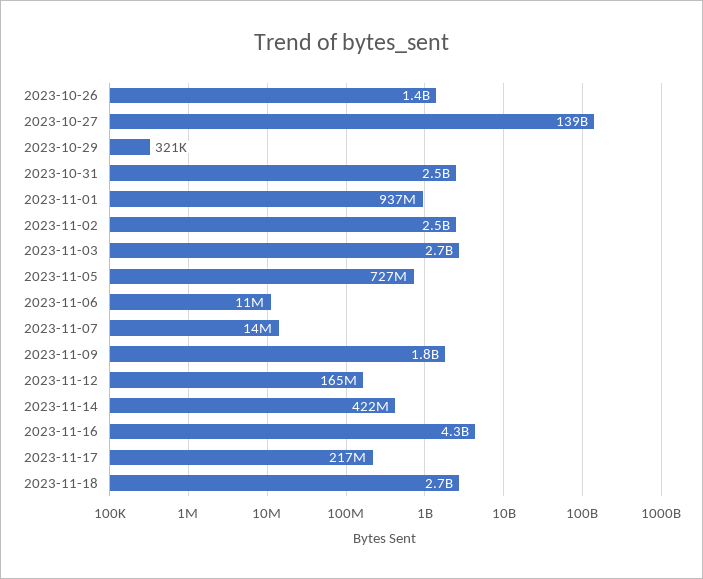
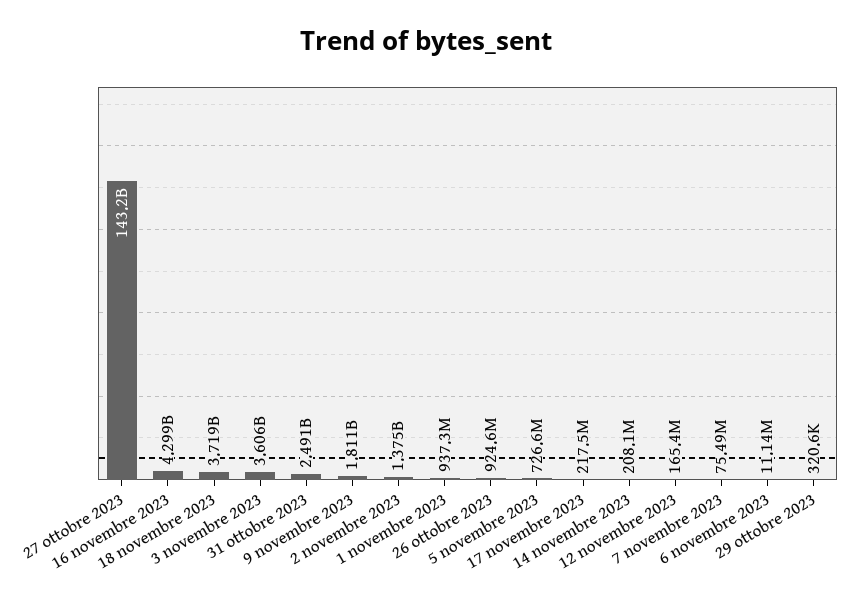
2023-10-26: 1400000000 -> 924600000
2023-10-27: 139000000000 -> 143200000000
2023-11-02: 2500000000 -> 1375000000
2023-11-03: 2700000000 -> 3606000000
2023-11-07: 14000000 -> 75490000
2023-11-14: 422000000 -> 208100000
2023-11-18: 2700000000 -> 3719000000

